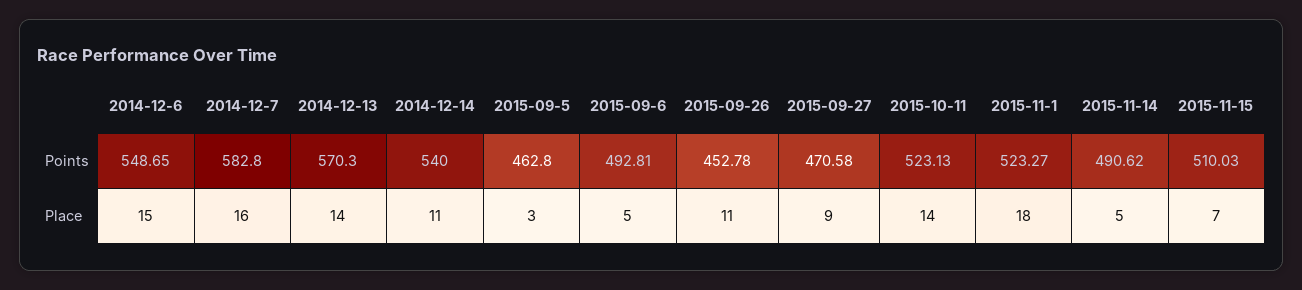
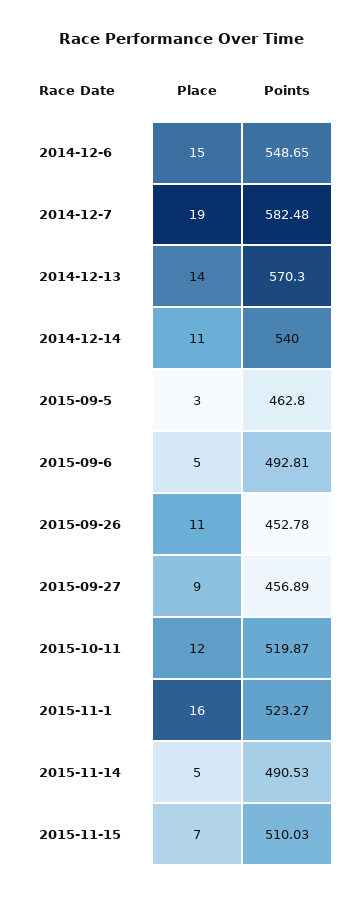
2014-12-7, Points: 582.8 -> 582.48
2015-09-27, Points: 470.58 -> 456.89
2015-10-11, Points: 523.13 -> 519.87
2015-11-14, Points: 490.62 -> 490.53
2014-12-7, Place: 16 -> 19
2015-10-11, Place: 14 -> 12
2015-11-1, Place: 18 -> 16

